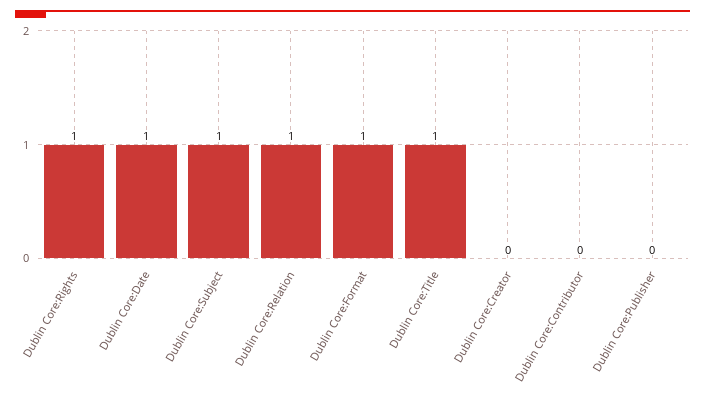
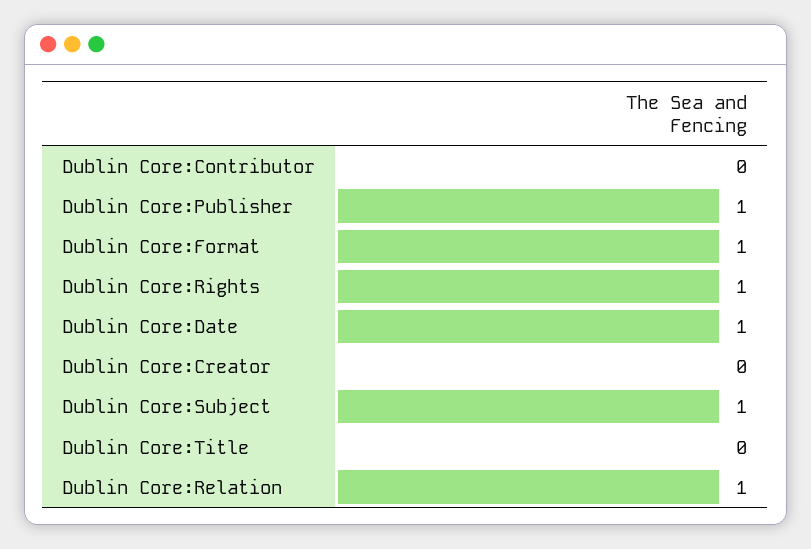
Dublin Core:Title: 1 -> 0
Dublin Core:Publisher: 0 -> 1

